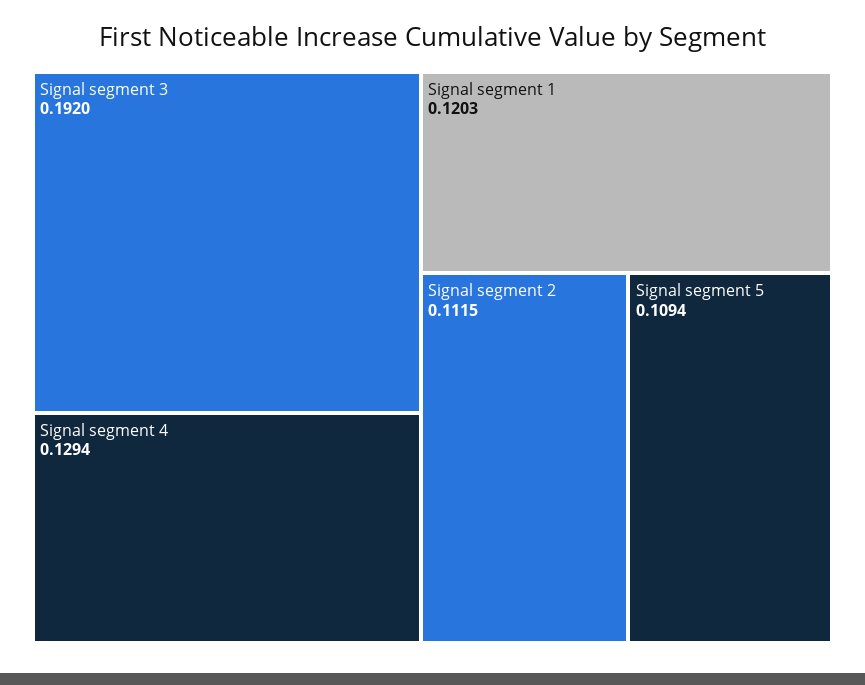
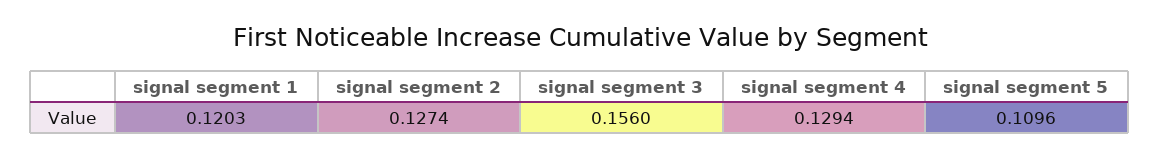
Signal segment 3: 0.192 -> 0.156
Signal segment 2: 0.1115 -> 0.1274
Signal segment 5: 0.1094 -> 0.1096

